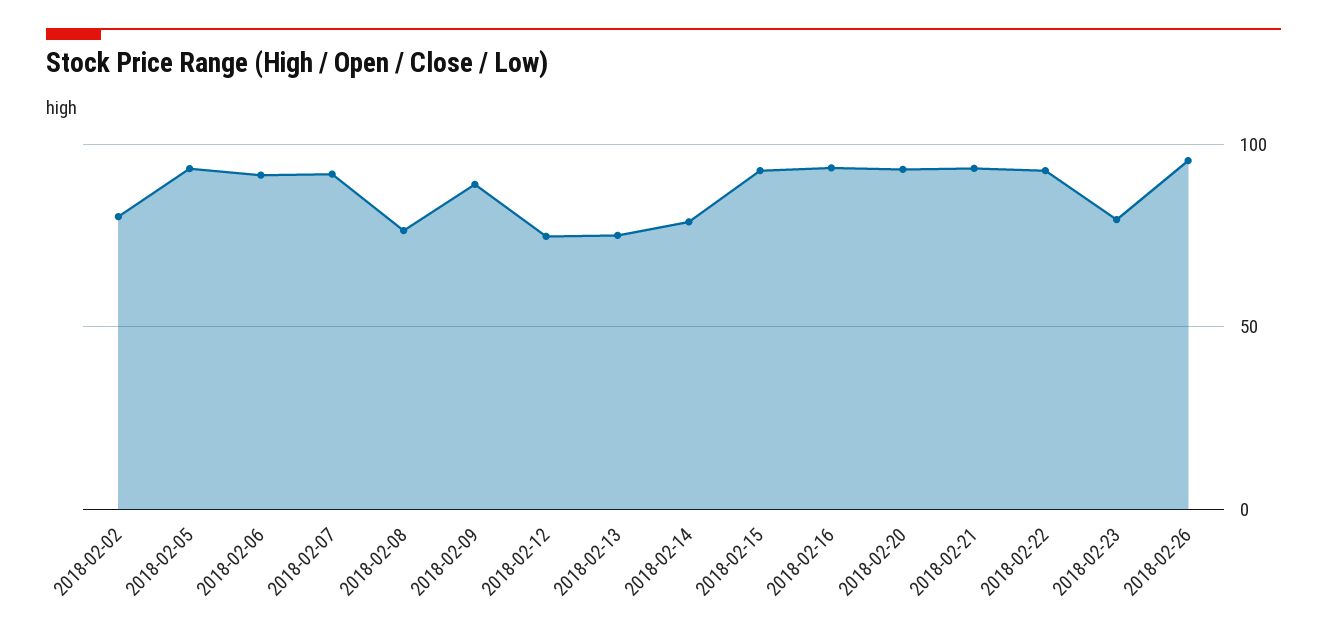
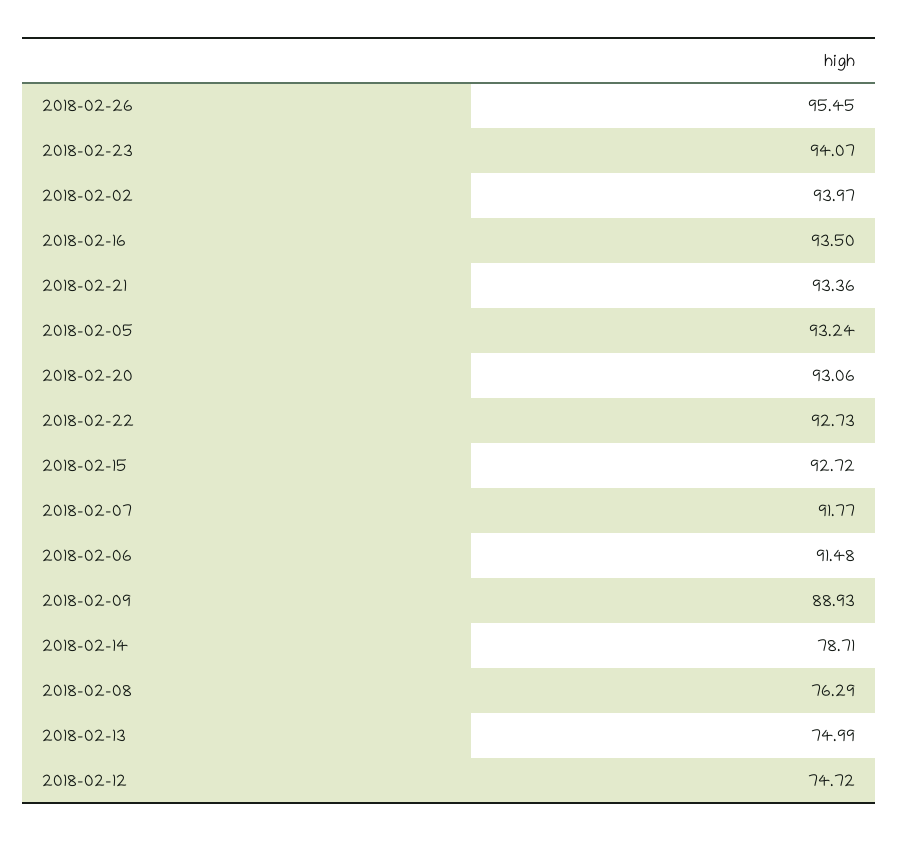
2018-02-02: 80 -> 93.97
2018-02-23: 80 -> 94.07

